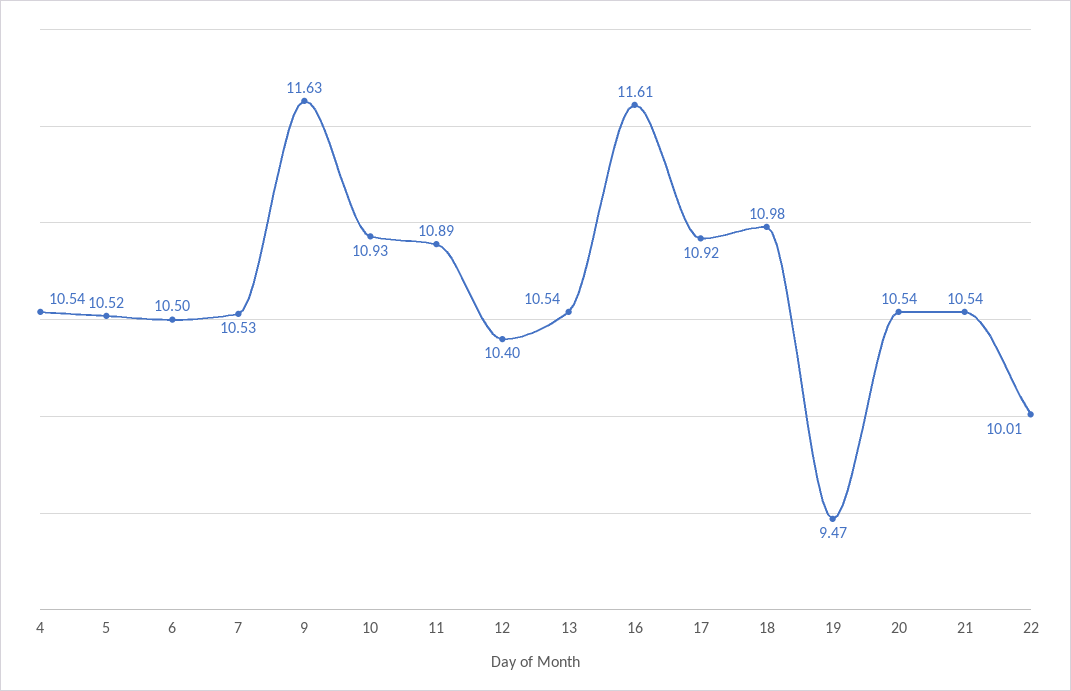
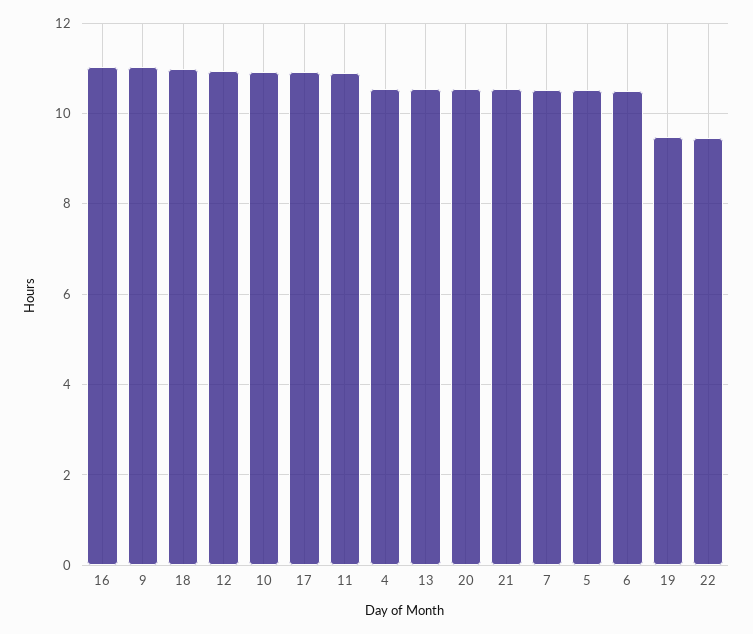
9: 11.63 -> 11
12: 10.4 -> 11
16: 11.61 -> 11
22: 10.01 -> 9.4

